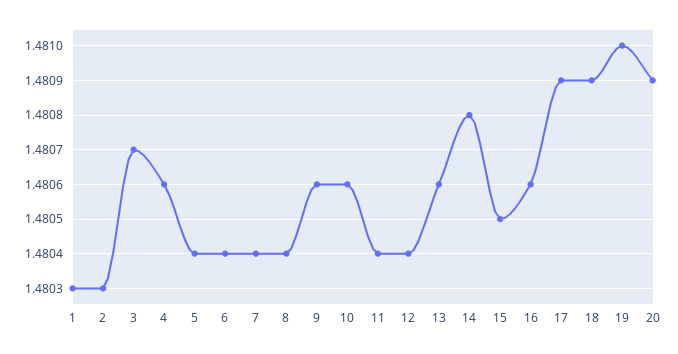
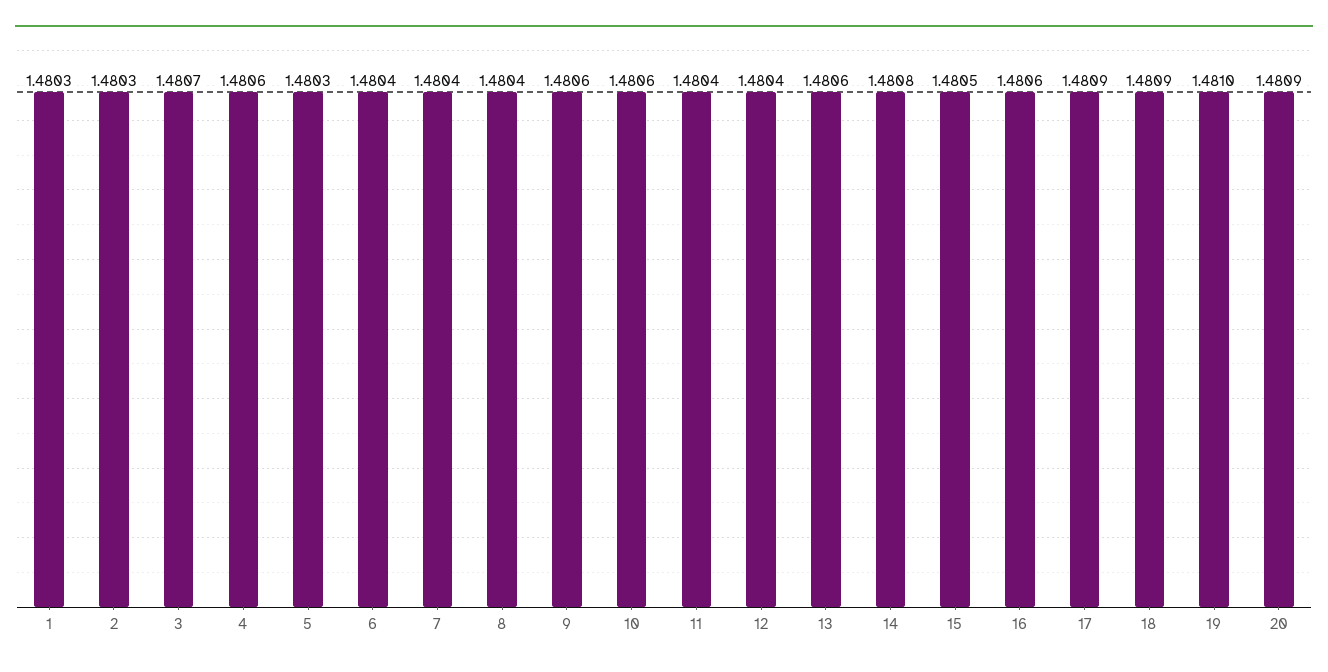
5: 1.4804 -> 1.4803

